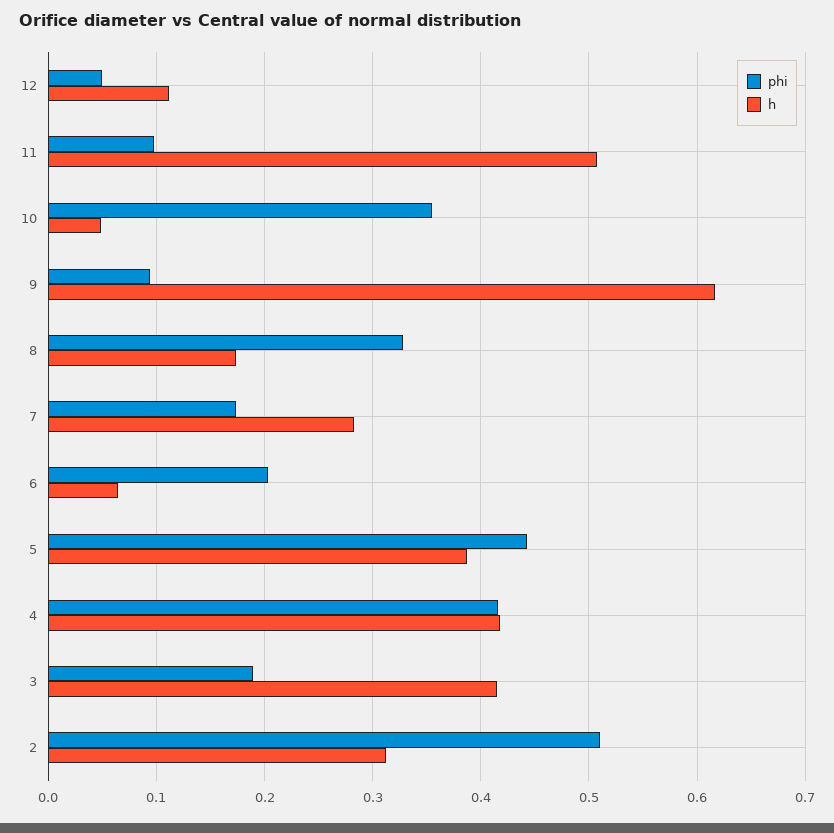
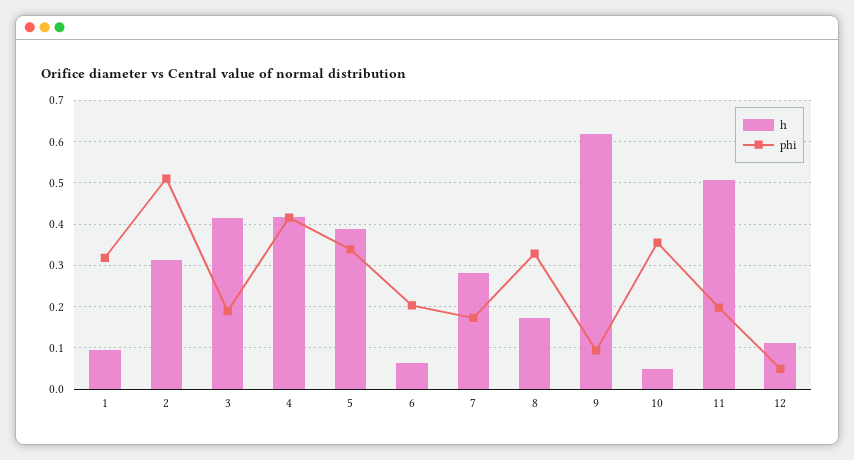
phi, 11: 0.1 -> 0.2
phi, 5: 0.44 -> 0.34
h, 1: none -> 0.1
phi, 1: none -> 0.32

